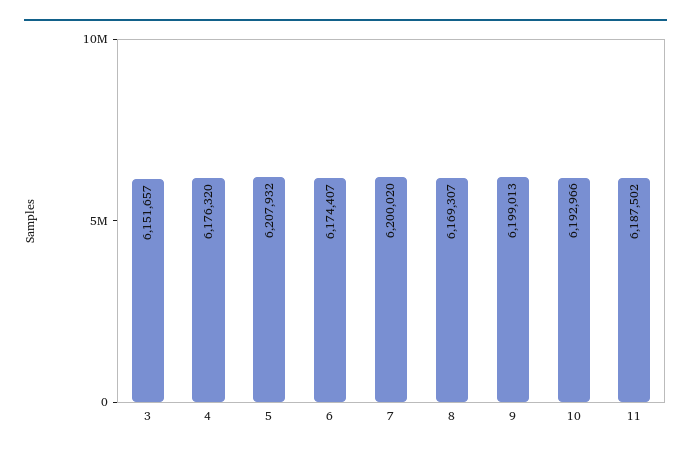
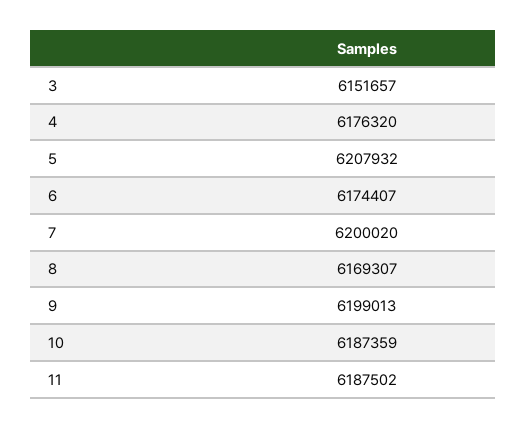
10: 6192966 -> 6187359

